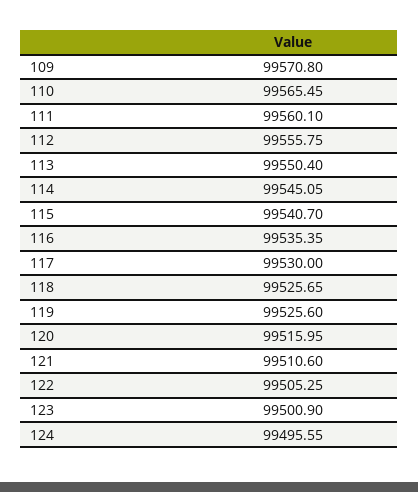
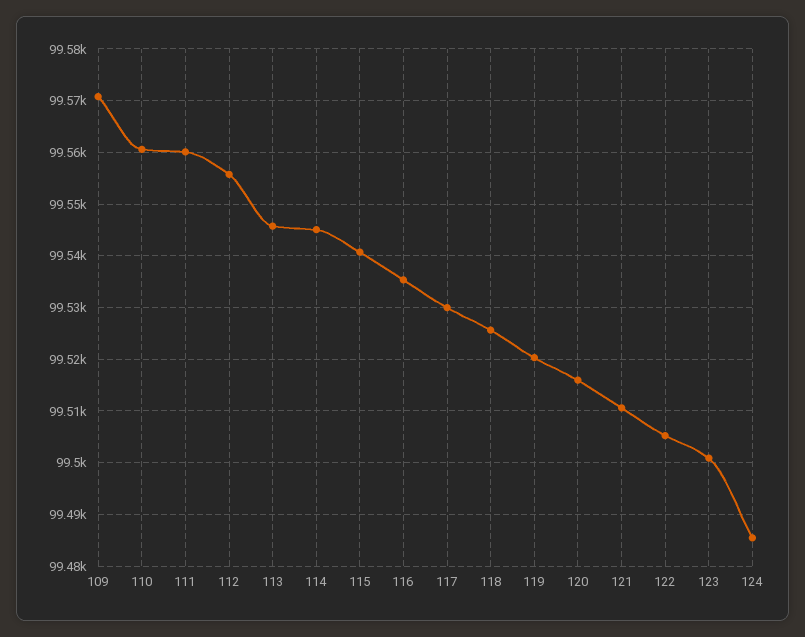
110: 99565.45 -> 99560
113: 99550.4 -> 99546
119: 99525.6 -> 99520
124: 99495.55 -> 99486

